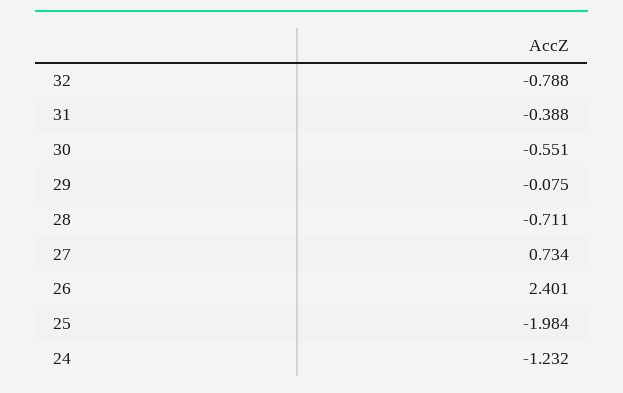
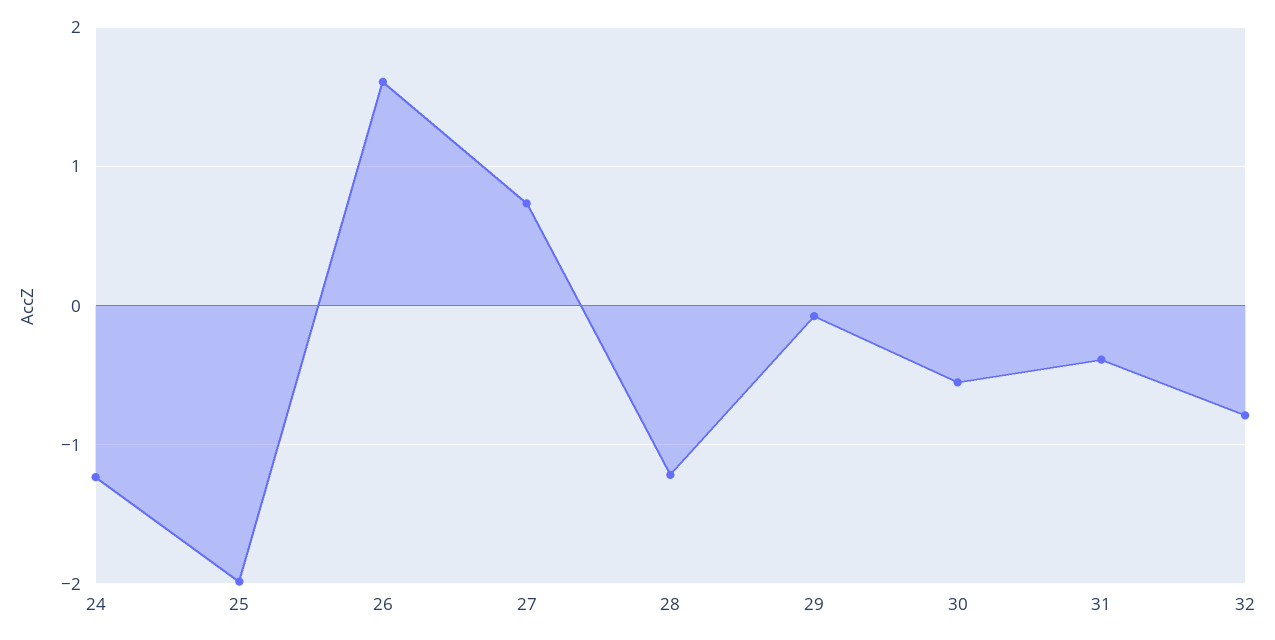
28: -0.711 -> -1.2
26: 2.401 -> 1.6

